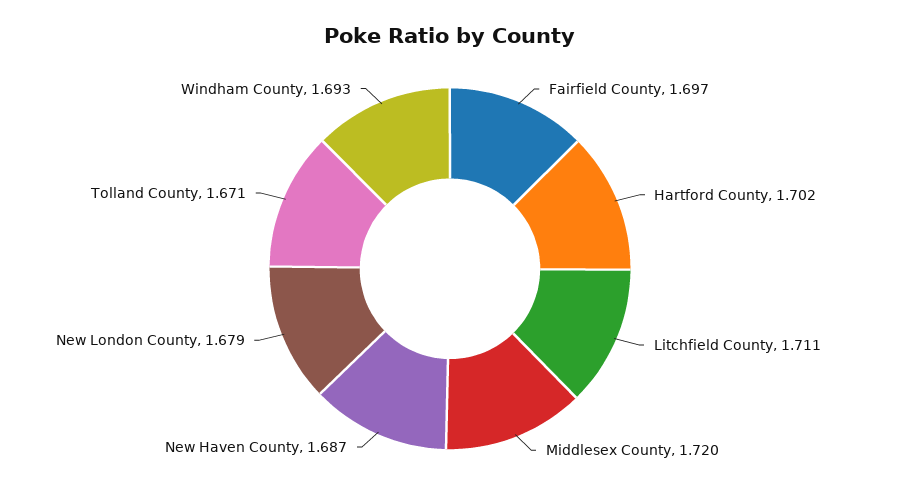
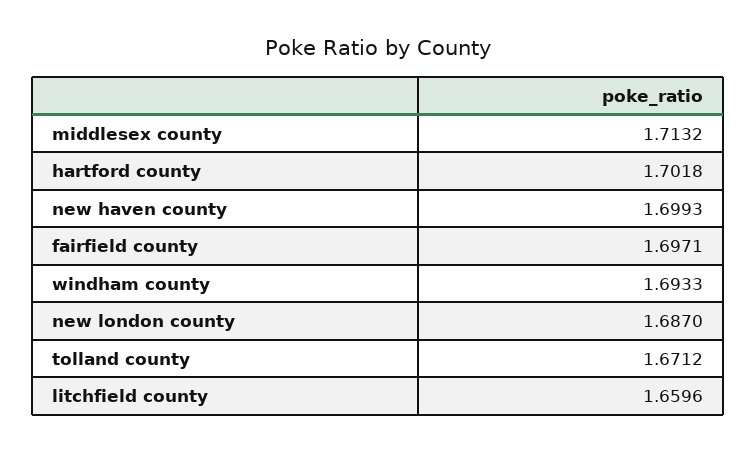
Litchfield County: 1.711 -> 1.6596
Middlesex County: 1.72 -> 1.7132
New Haven County: 1.687 -> 1.6993
New London County: 1.679 -> 1.687

